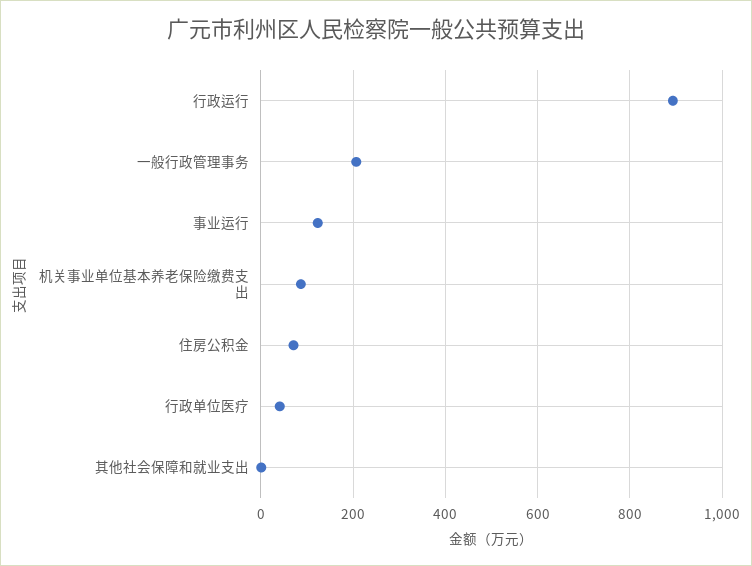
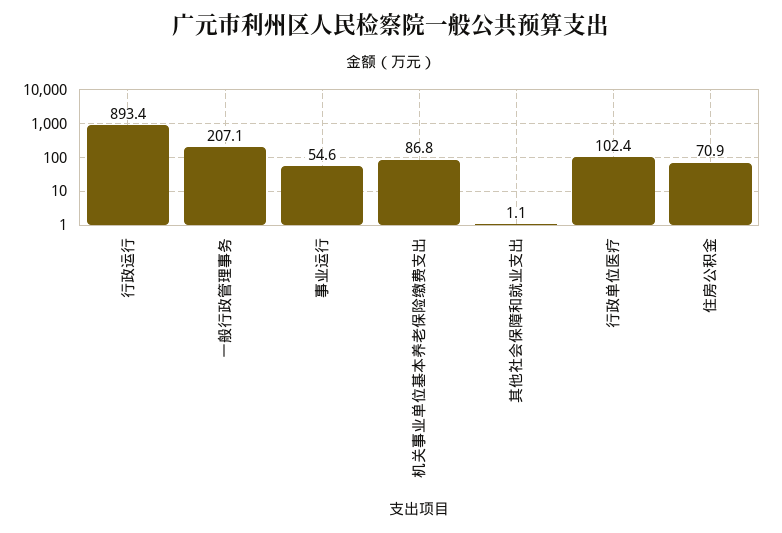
事业运行: 120 -> 54.6
行政单位医疗: 40 -> 102.4

